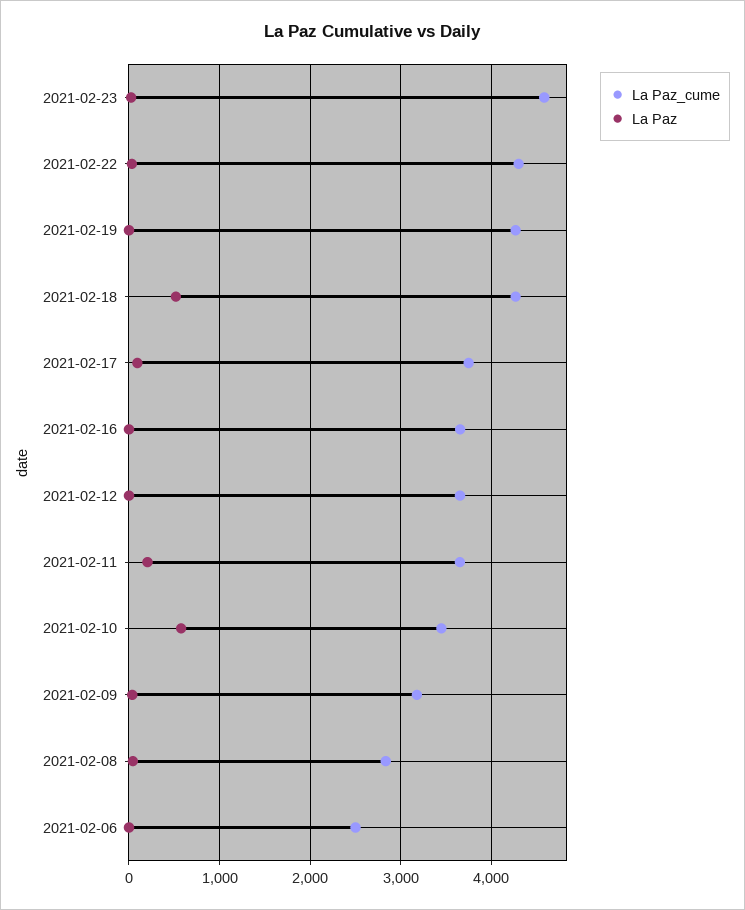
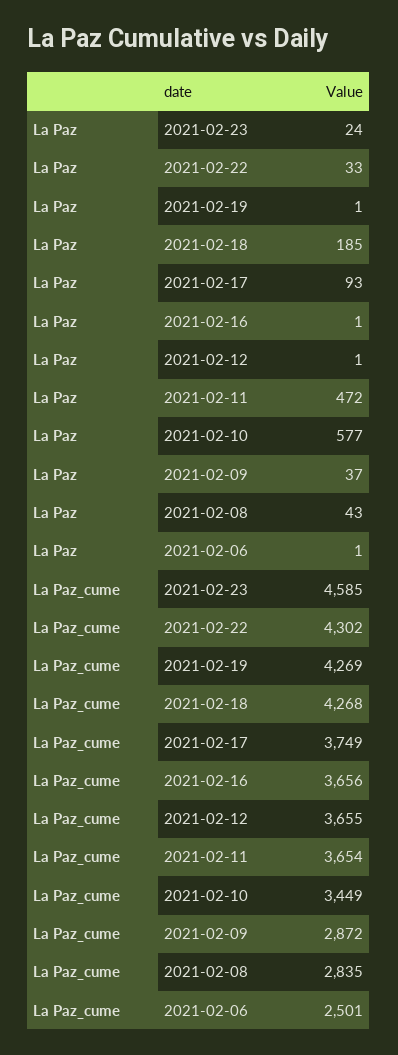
La Paz, 2021-02-18: 500 -> 185
La Paz, 2021-02-11: 200 -> 472
La Paz_cume, 2021-02-09: 3200 -> 2872

